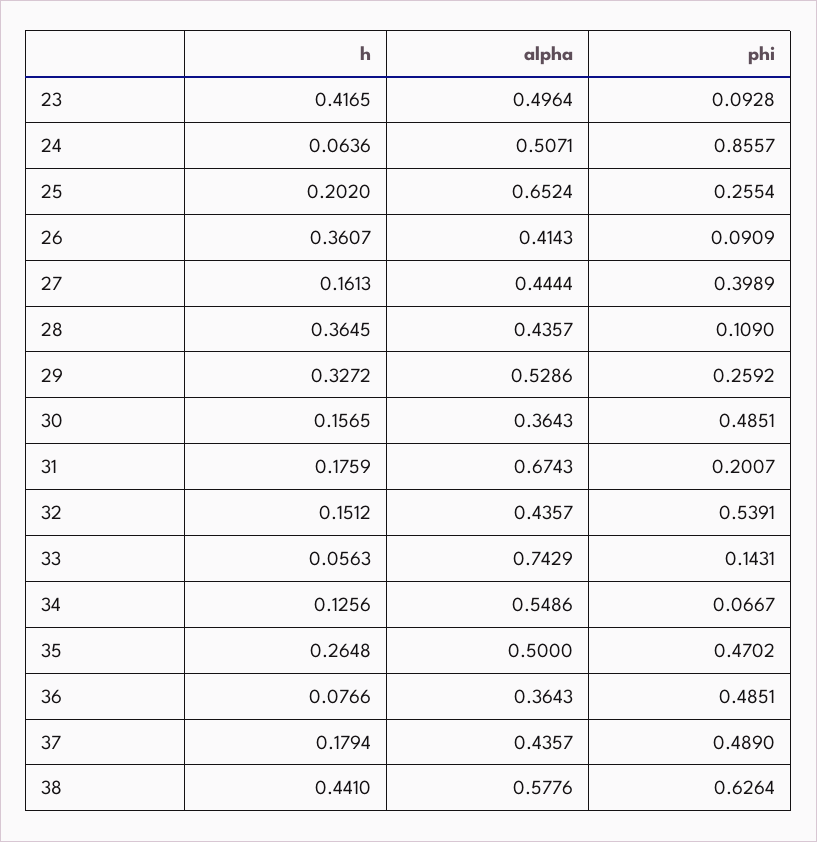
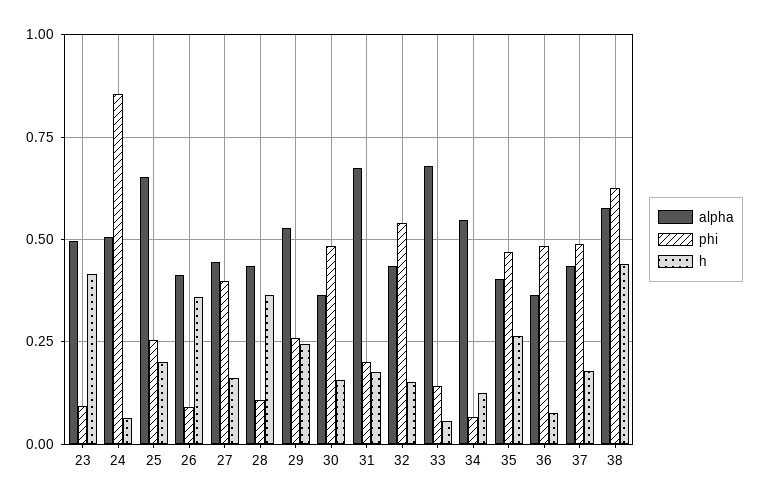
h, 29: 0.3272 -> 0.25
alpha, 33: 0.7429 -> 0.675
alpha, 35: 0.5 -> 0.4

